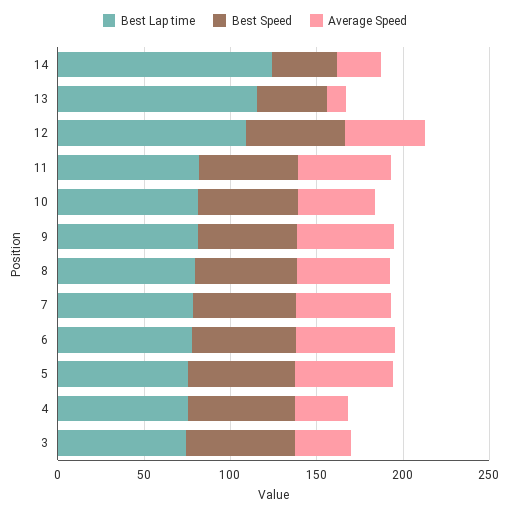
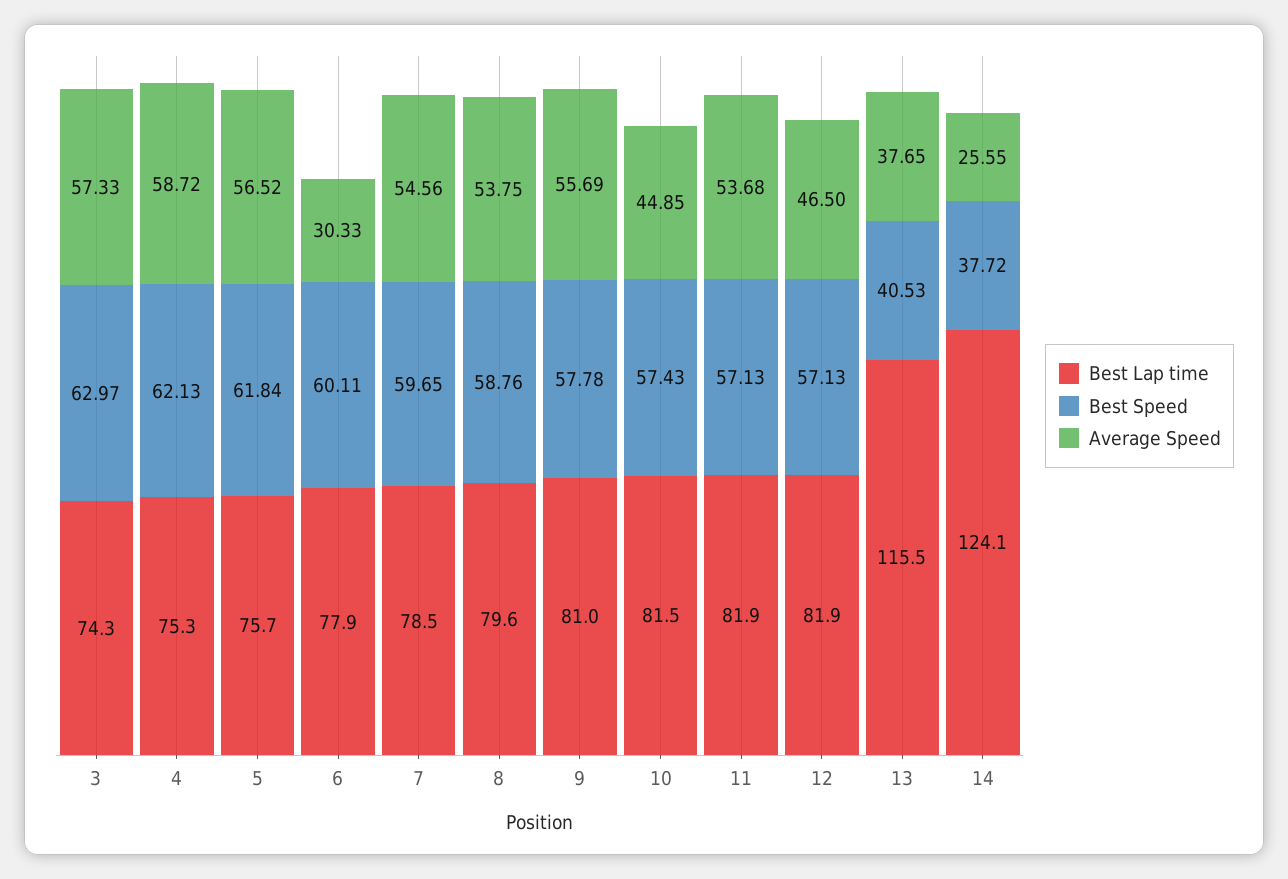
Average Speed, 13: 10 -> 37.65
Best Lap time, 12: 110 -> 81.9
Average Speed, 6: 60 -> 30.33
Average Speed, 4: 30 -> 58.72
Average Speed, 3: 30 -> 57.33

